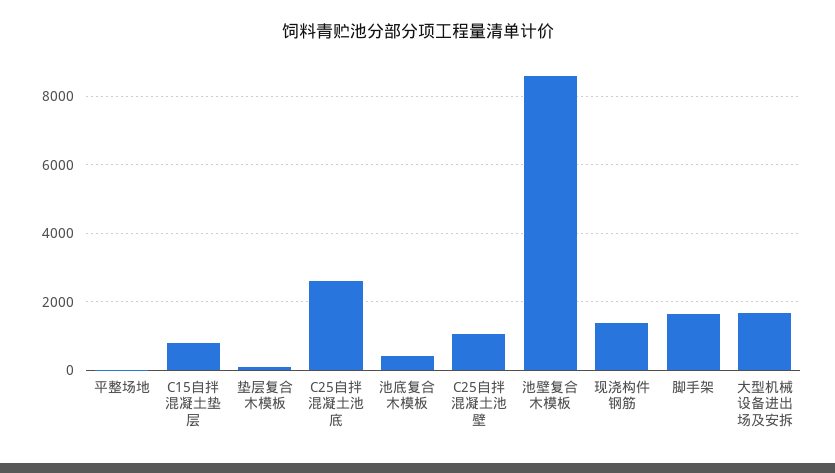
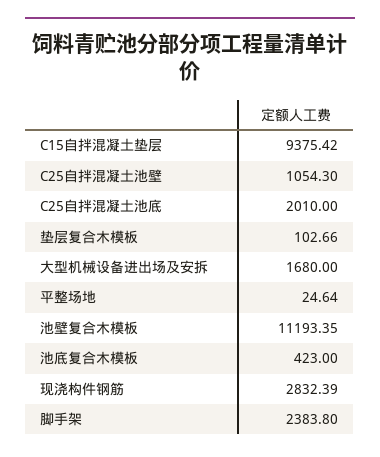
C15自拌混凝土垫层: 800 -> 9375.42
C25自拌混凝土池底: 2600 -> 2010
池壁复合木模板: 8600 -> 11193.35
现浇构件钢筋: 1400 -> 2832.39
脚手架: 1600 -> 2383.8

